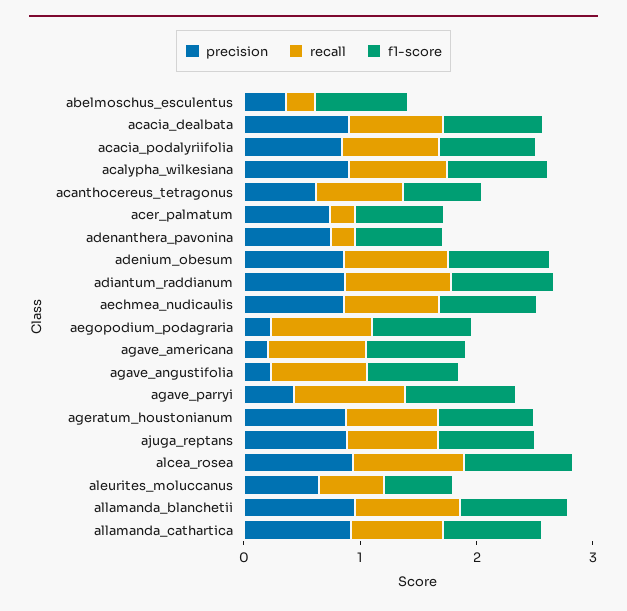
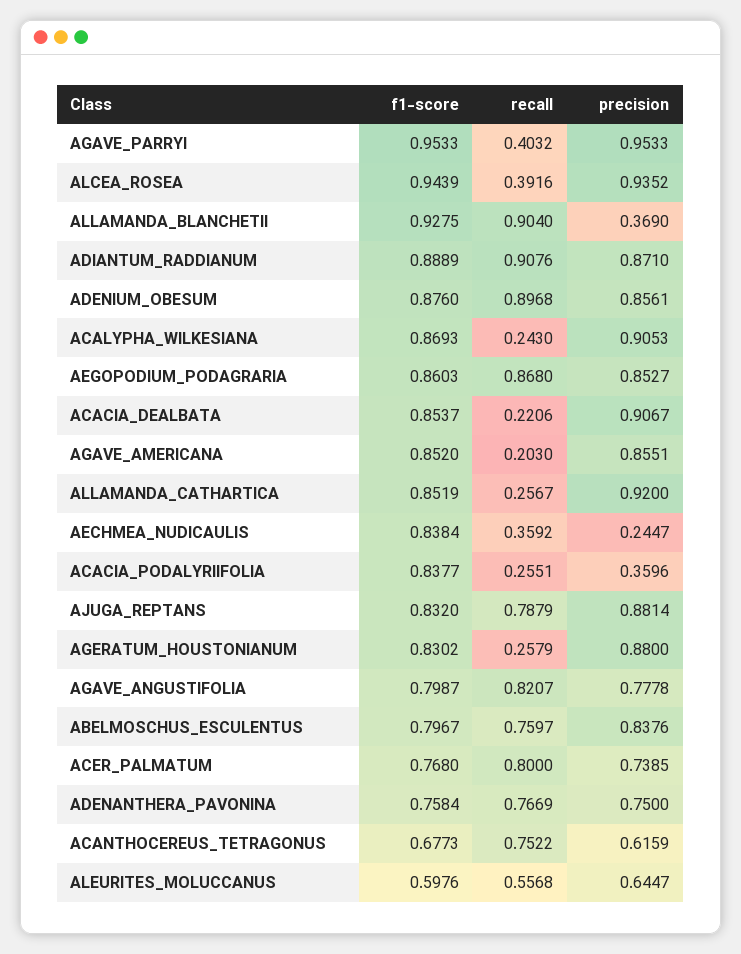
precision, abelmoschus_esculentus: 0.4 -> 0.8376
recall, abelmoschus_esculentus: 0.2 -> 0.7597
recall, acacia_dealbata: 0.8 -> 0.2206
precision, acacia_podalyriifolia: 0.8 -> 0.3596
recall, acacia_podalyriifolia: 0.8 -> 0.2551
recall, acalypha_wilkesiana: 0.8 -> 0.243
recall, acer_palmatum: 0.2 -> 0.8
recall, adenanthera_pavonina: 0.2 -> 0.7669
precision, aechmea_nudicaulis: 0.8 -> 0.2447
recall, aechmea_nudicaulis: 0.8 -> 0.3592
precision, aegopodium_podagraria: 0.2 -> 0.8527
precision, agave_americana: 0.2 -> 0.8551
recall, agave_americana: 0.8 -> 0.203
precision, agave_angustifolia: 0.2 -> 0.7778
precision, agave_parryi: 0.4 -> 0.9533
recall, agave_parryi: 1 -> 0.4032
recall, ageratum_houstonianum: 0.8 -> 0.2579
recall, alcea_rosea: 1 -> 0.3916
precision, allamanda_blanchetii: 1 -> 0.369
recall, allamanda_cathartica: 0.8 -> 0.2567

